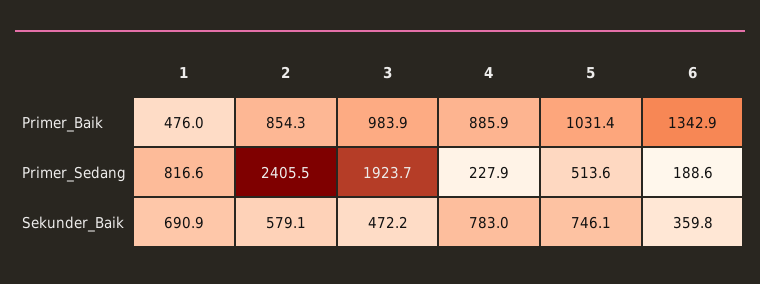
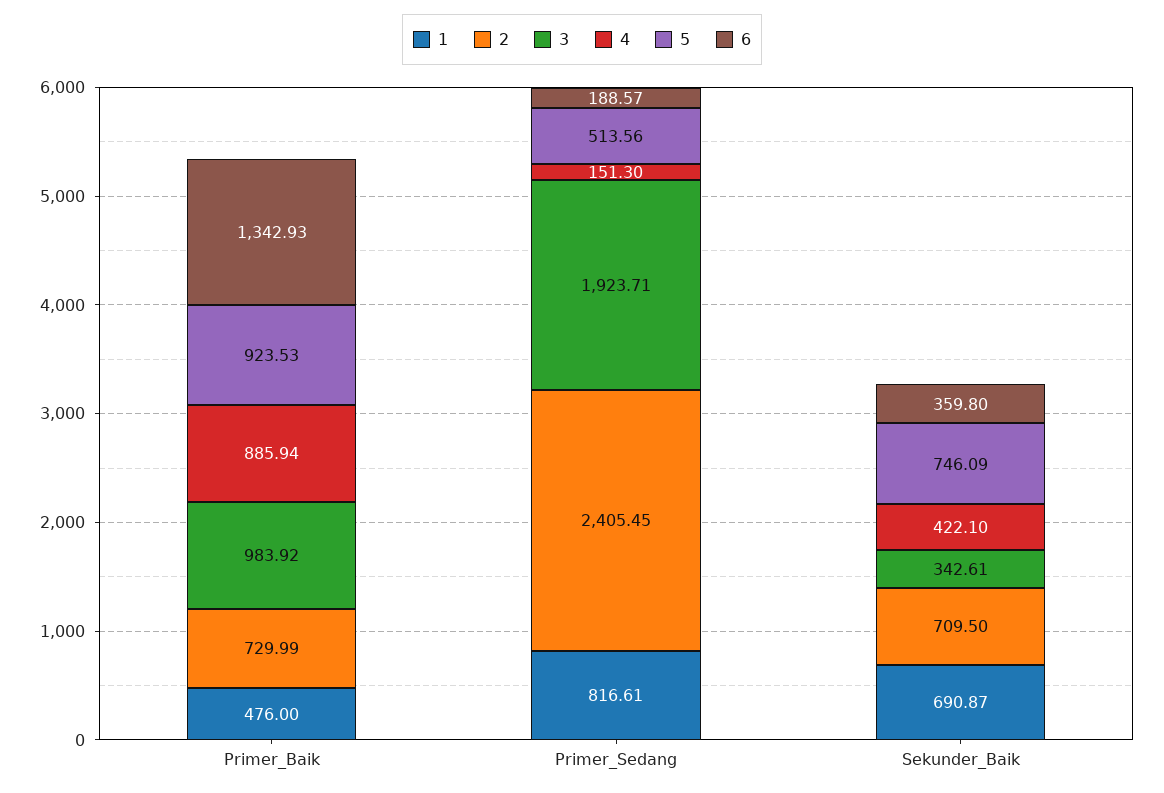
2, Primer_Baik: 854.3 -> 729.99
5, Primer_Baik: 1031.4 -> 923.53
4, Primer_Sedang: 227.9 -> 151.3
2, Sekunder_Baik: 579.1 -> 709.5
3, Sekunder_Baik: 472.2 -> 342.61
4, Sekunder_Baik: 783 -> 422.1

